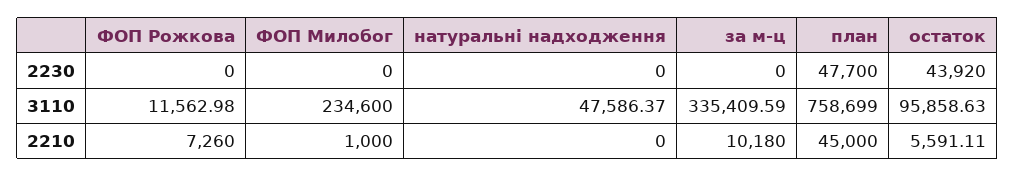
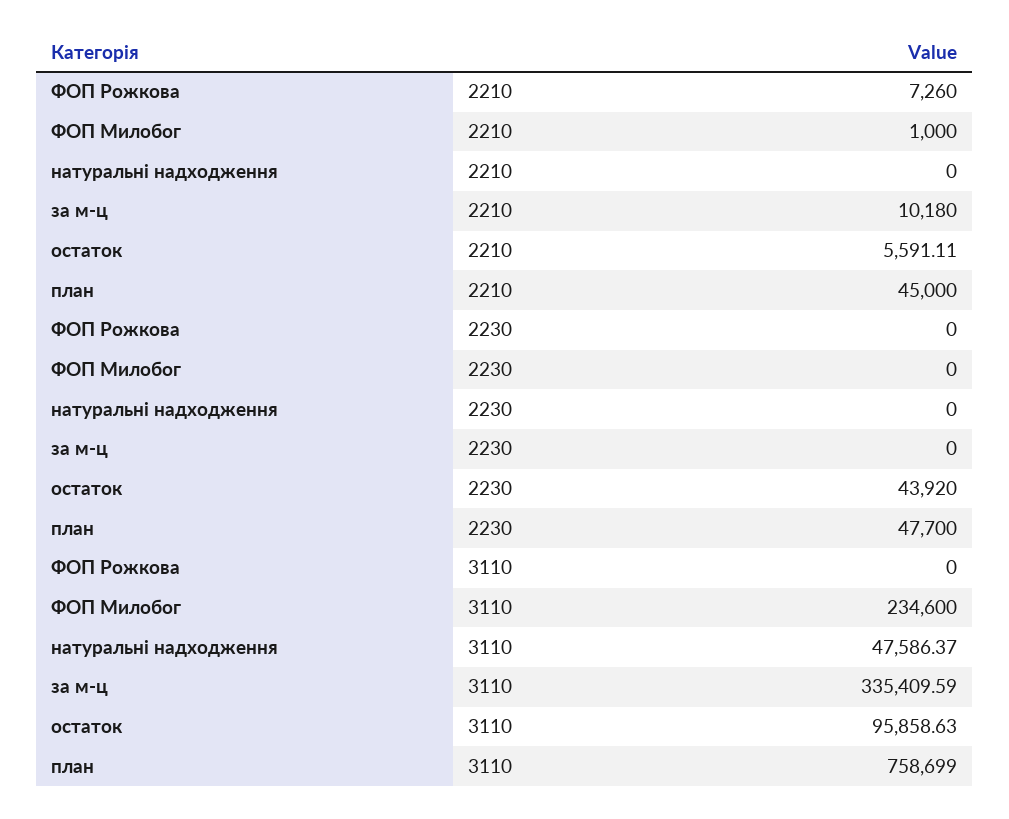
ФОП Рожкова, 3110: 11562.98 -> 0

